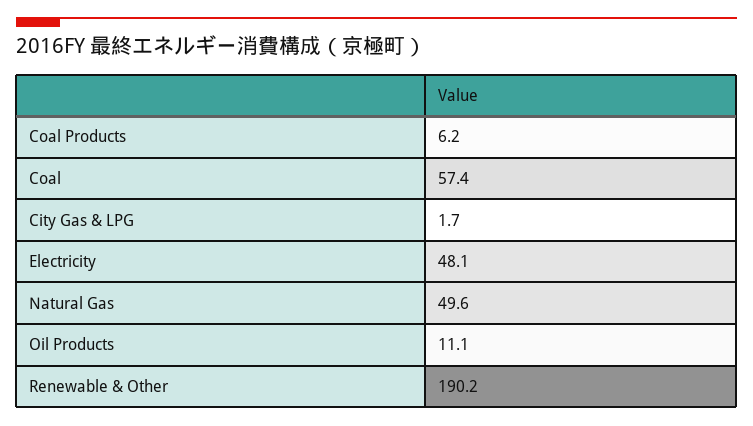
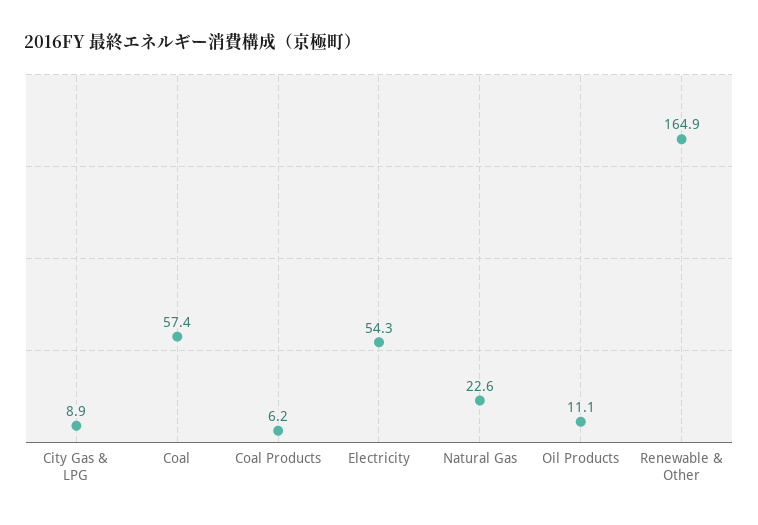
City Gas & LPG: 1.7 -> 8.9
Electricity: 48.1 -> 54.3
Natural Gas: 49.6 -> 22.6
Renewable & Other: 190.2 -> 164.9

